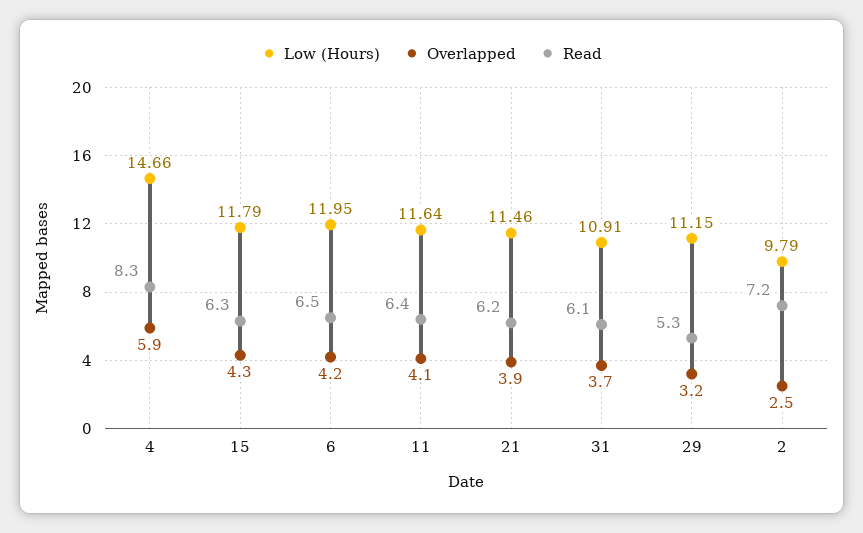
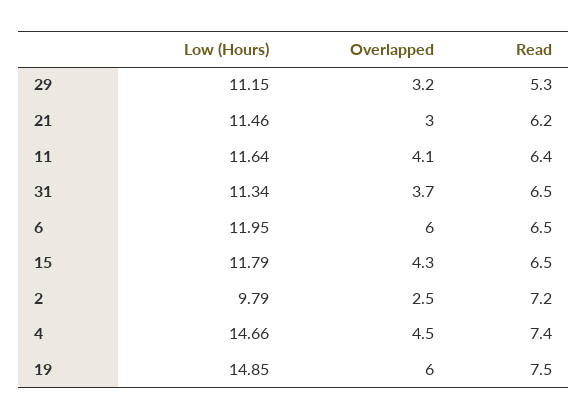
Overlapped, 4: 5.9 -> 4.5
Read, 4: 8.3 -> 7.4
Read, 15: 6.3 -> 6.5
Overlapped, 6: 4.2 -> 6
Overlapped, 21: 3.9 -> 3
Low (Hours), 31: 10.91 -> 11.34
Read, 31: 6.1 -> 6.5
Low (Hours), 19: none -> 14.85
Overlapped, 19: none -> 6
Read, 19: none -> 7.5

